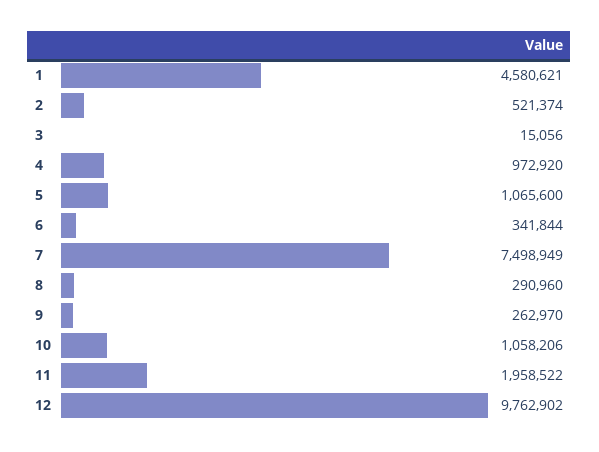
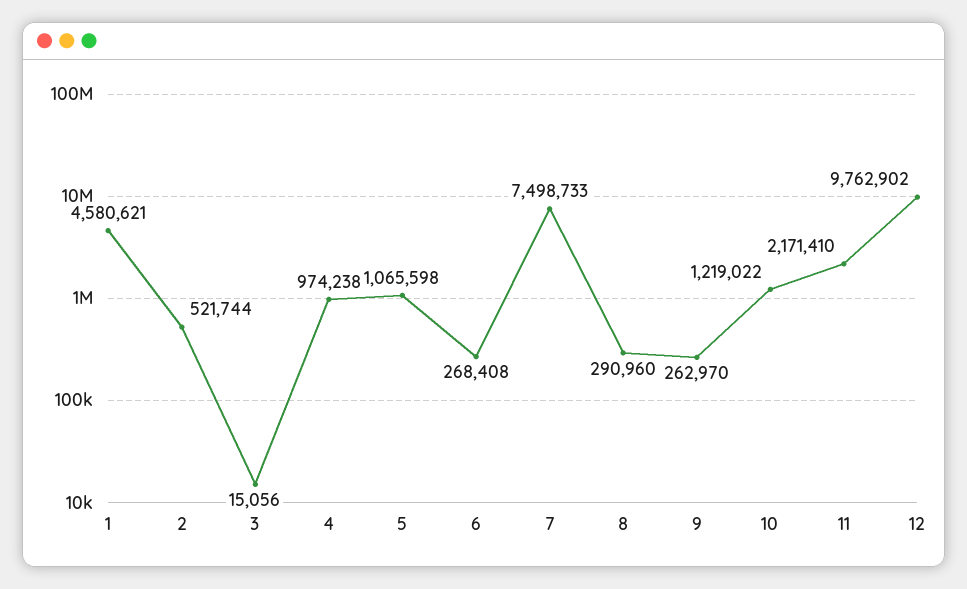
2: 521374 -> 521744
4: 972920 -> 974238
5: 1065600 -> 1065598
6: 341844 -> 268408
7: 7498949 -> 7498733
10: 1058206 -> 1219022
11: 1958522 -> 2171410

